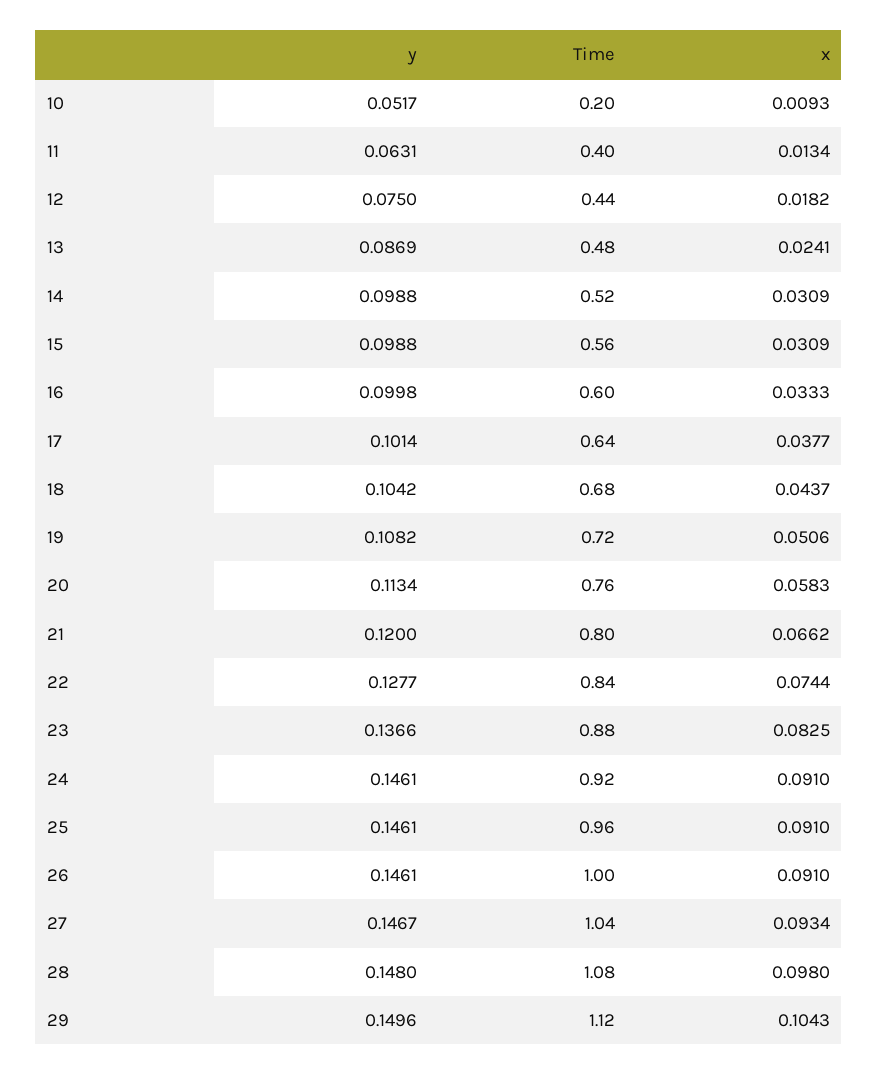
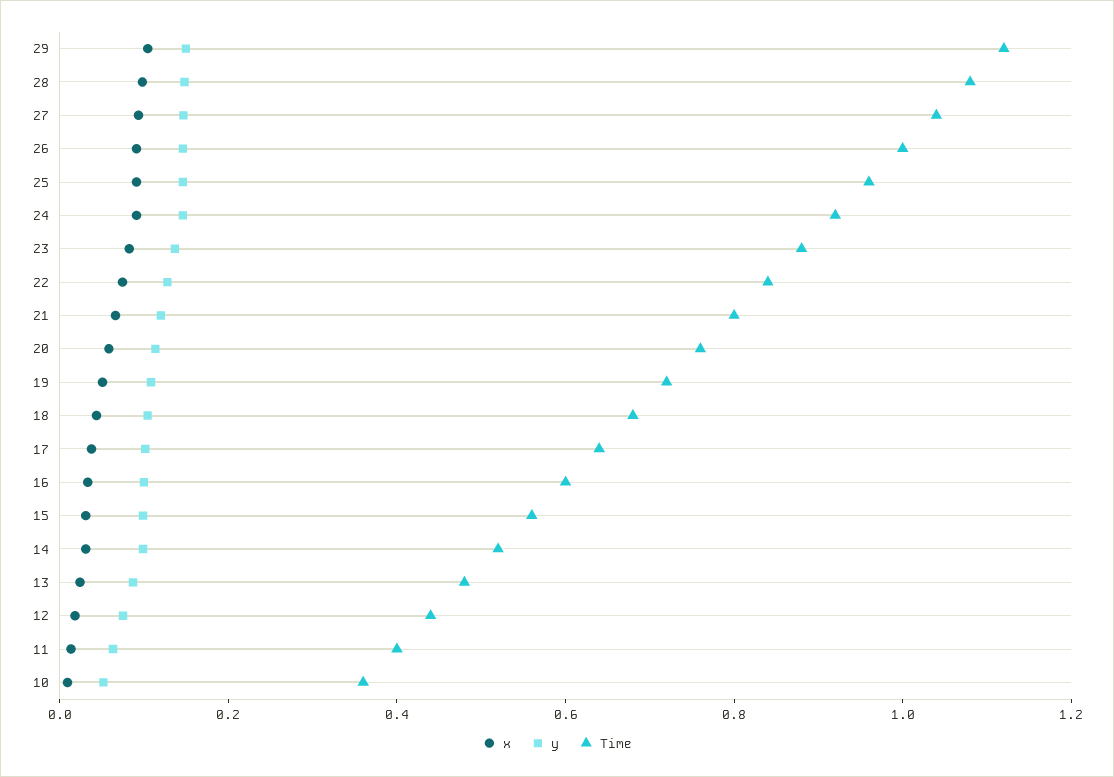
Time, 10: 0.2 -> 0.35

